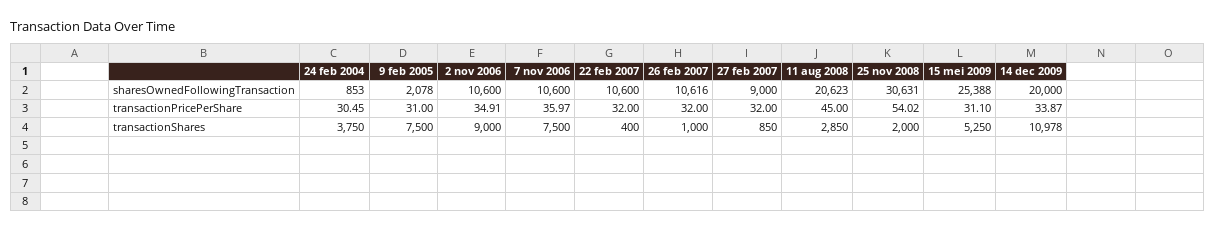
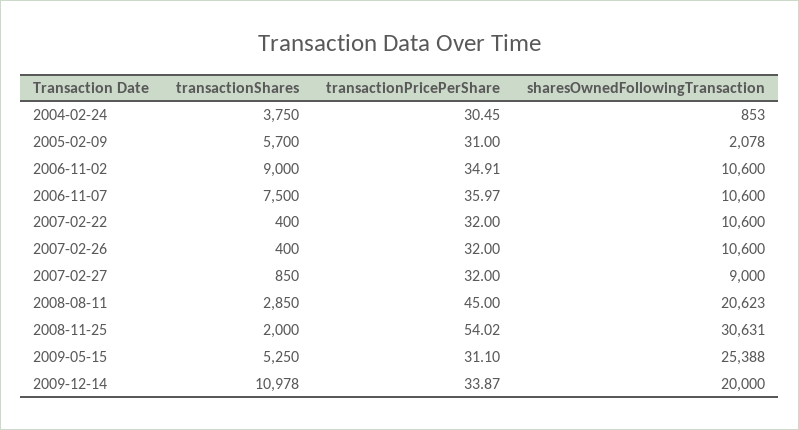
26 feb 2007, sharesOwnedFollowingTransaction: 10616 -> 10600
9 feb 2005, transactionShares: 7500 -> 5700
26 feb 2007, transactionShares: 1000 -> 400

